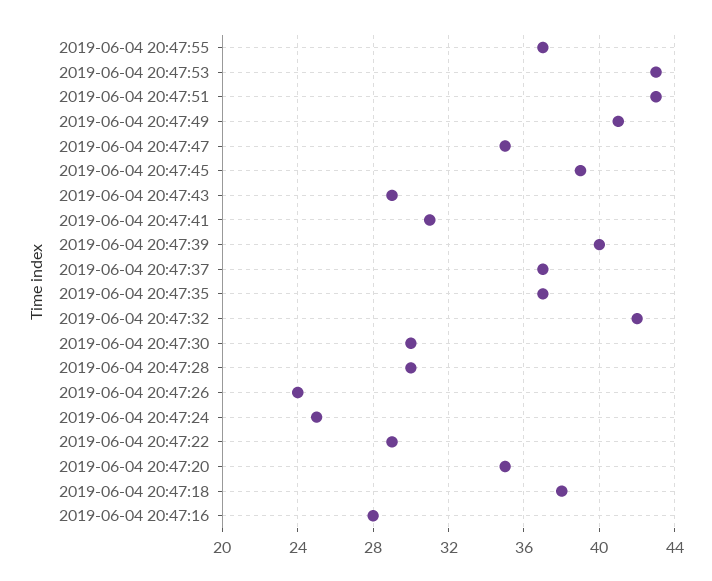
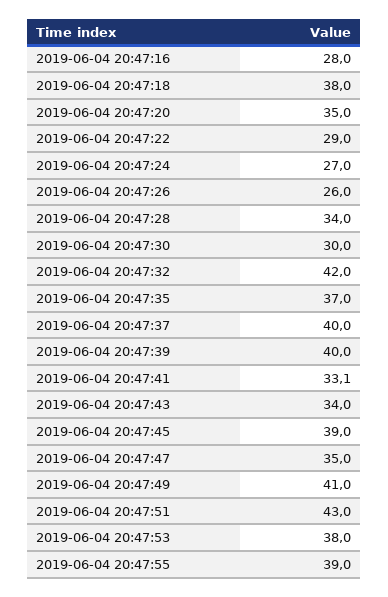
2019-06-04 20:47:55: 37 -> 39
2019-06-04 20:47:53: 43 -> 38
2019-06-04 20:47:43: 29 -> 34
2019-06-04 20:47:41: 31 -> 33.1
2019-06-04 20:47:37: 37 -> 40
2019-06-04 20:47:28: 30 -> 34
2019-06-04 20:47:26: 24 -> 26
2019-06-04 20:47:24: 25 -> 27

